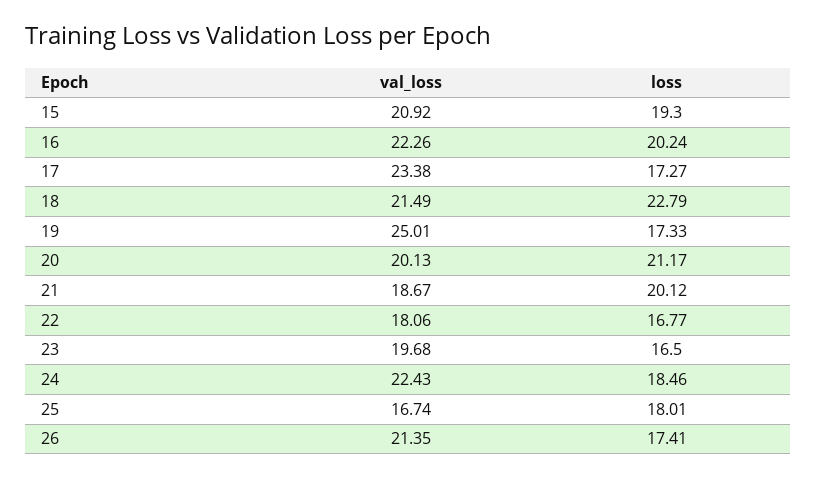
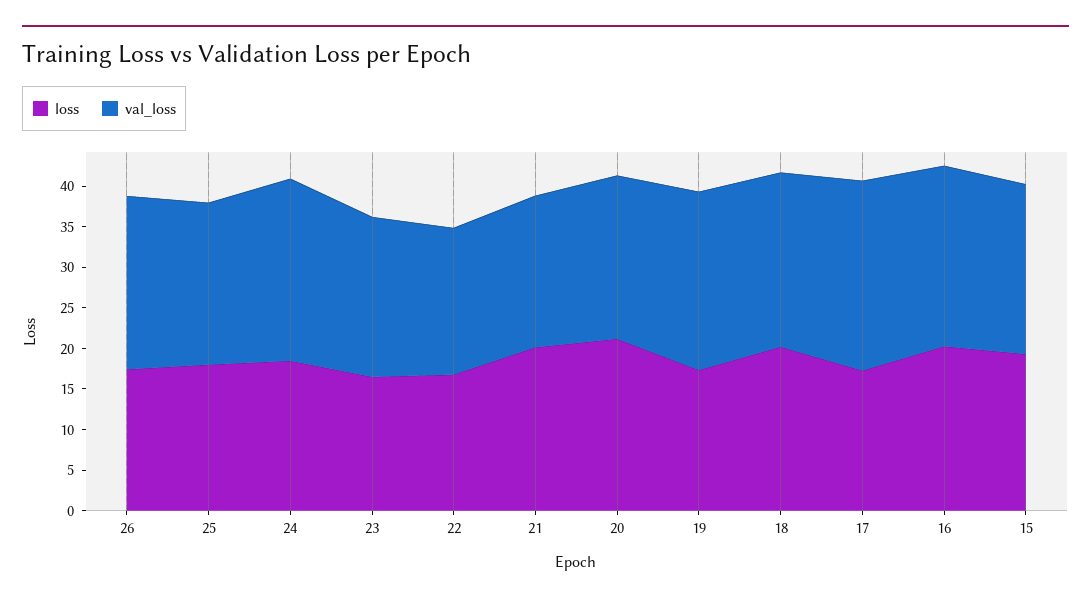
loss, 18: 22.79 -> 20
val_loss, 19: 25.01 -> 22
val_loss, 25: 16.74 -> 20

